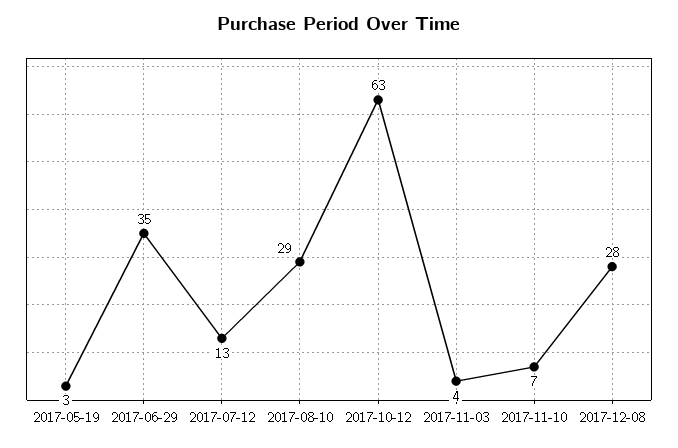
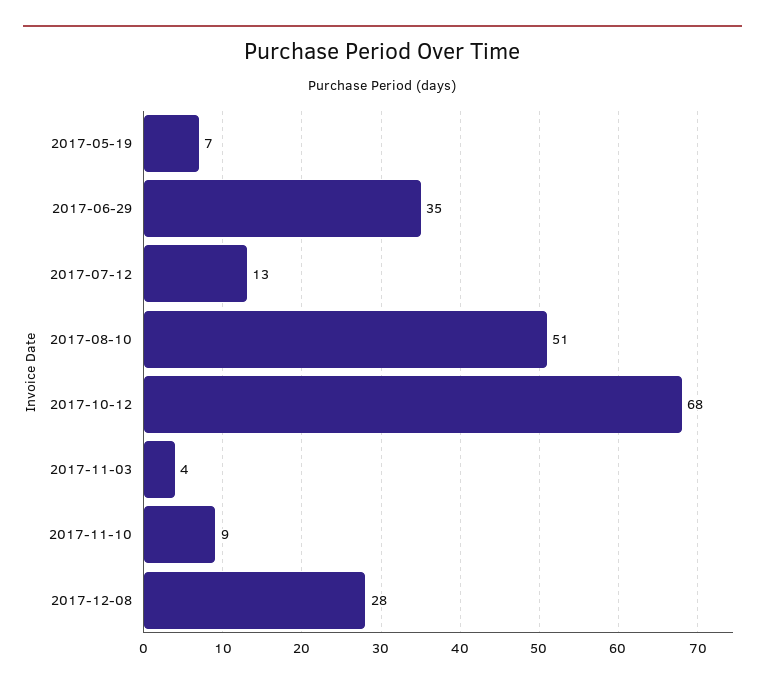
2017-05-19: 3 -> 7
2017-08-10: 29 -> 51
2017-10-12: 63 -> 68
2017-11-10: 7 -> 9

